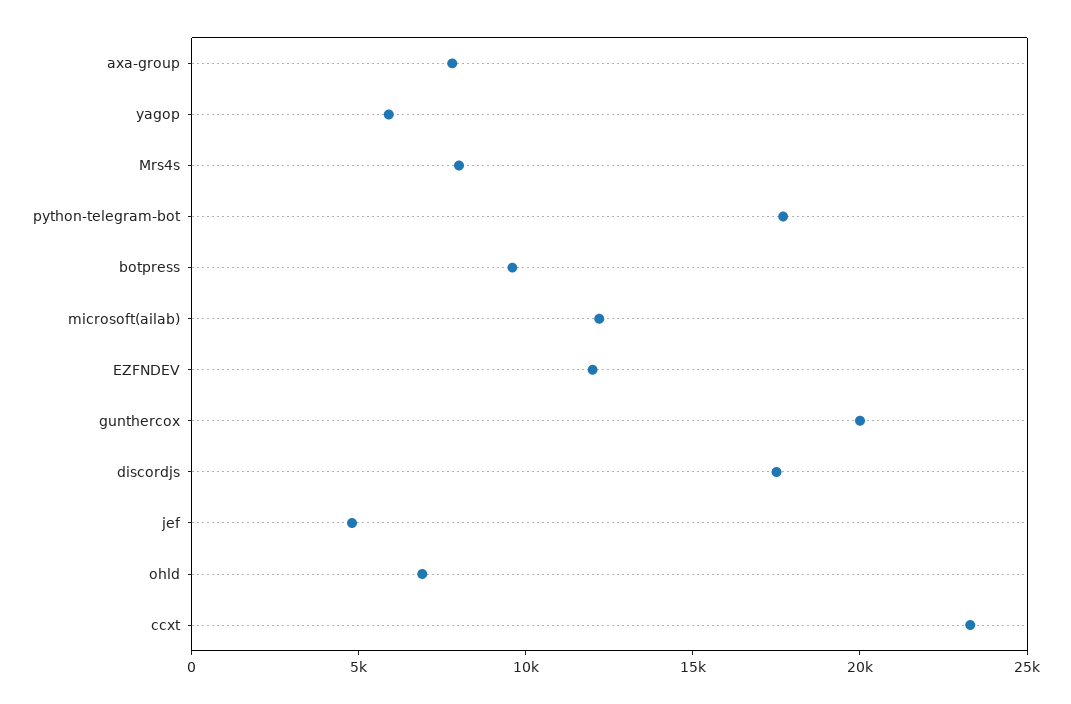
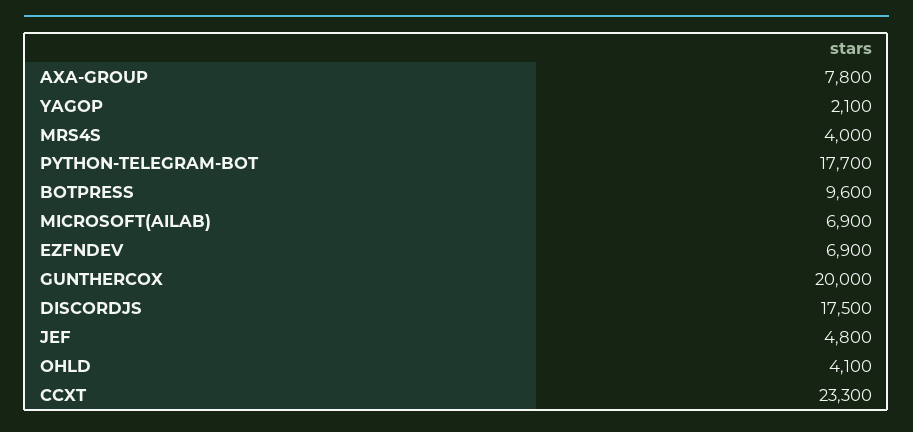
yagop: 6000 -> 2100
Mrs4s: 8000 -> 4000
microsoft(ailab): 12000 -> 6900
EZFNDEV: 12000 -> 6900
ohld: 7000 -> 4100

